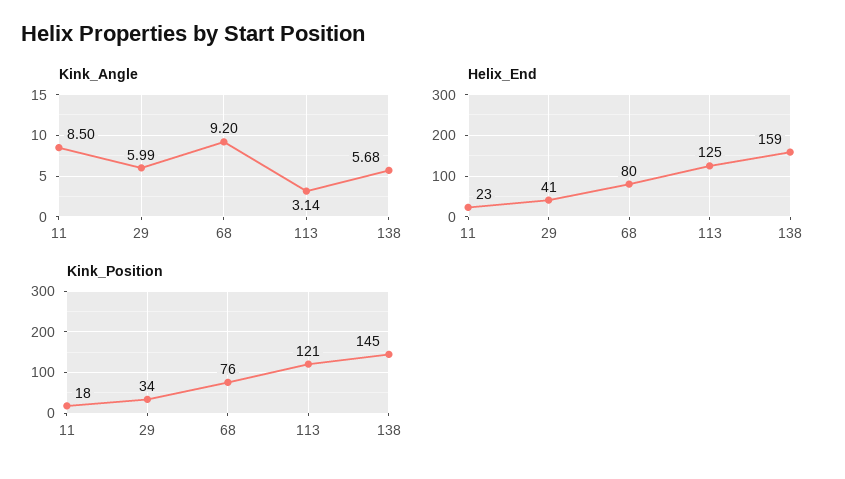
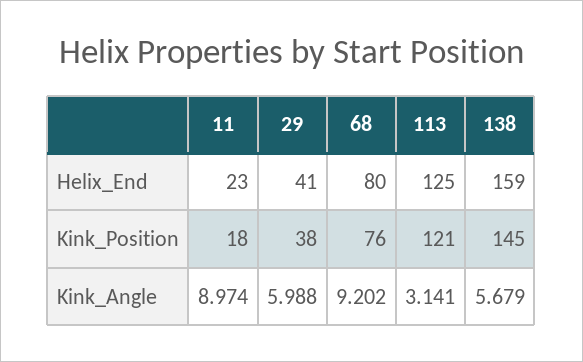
Kink_Angle, 11: 8.5 -> 8.974
Kink_Position, 29: 34 -> 38

